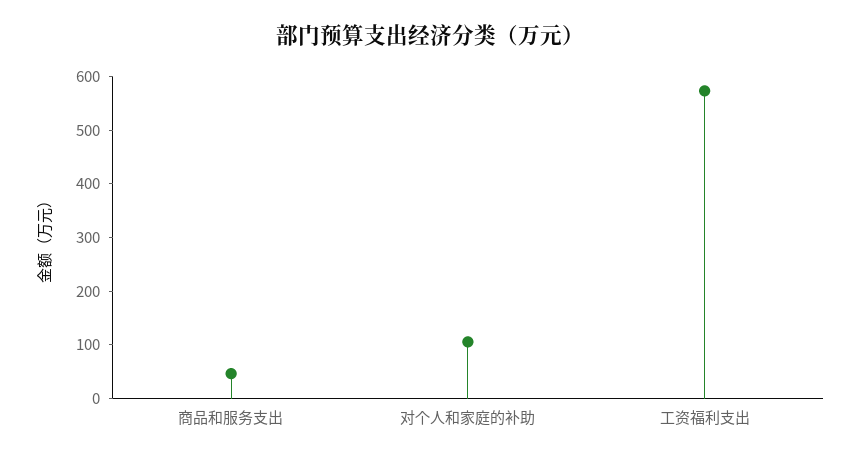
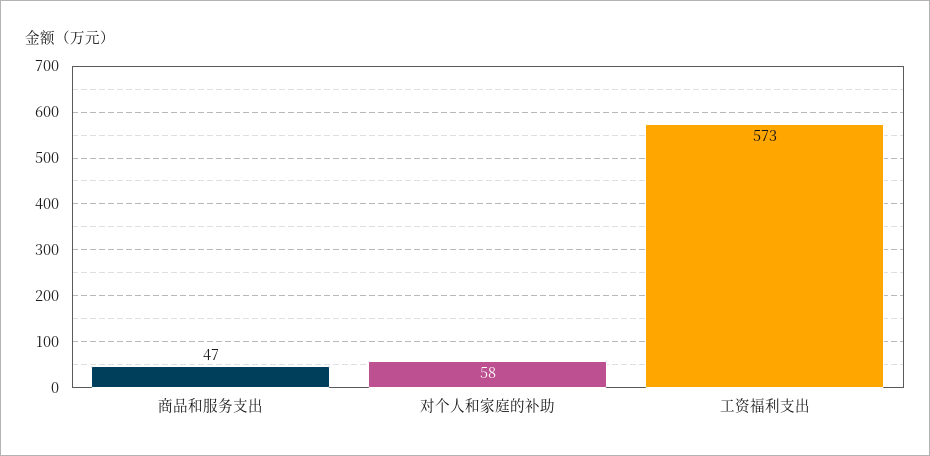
对个人和家庭的补助: 100 -> 58

